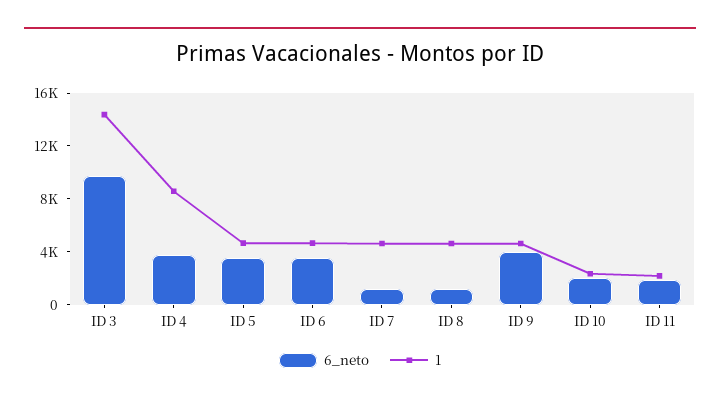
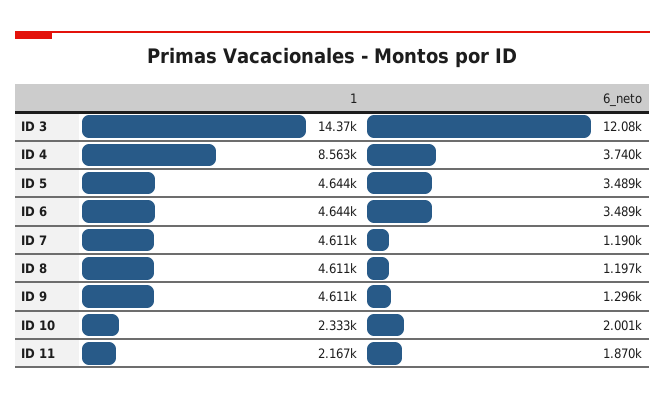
6_neto, ID 3: 10000 -> 12080
6_neto, ID 9: 4000 -> 1296

